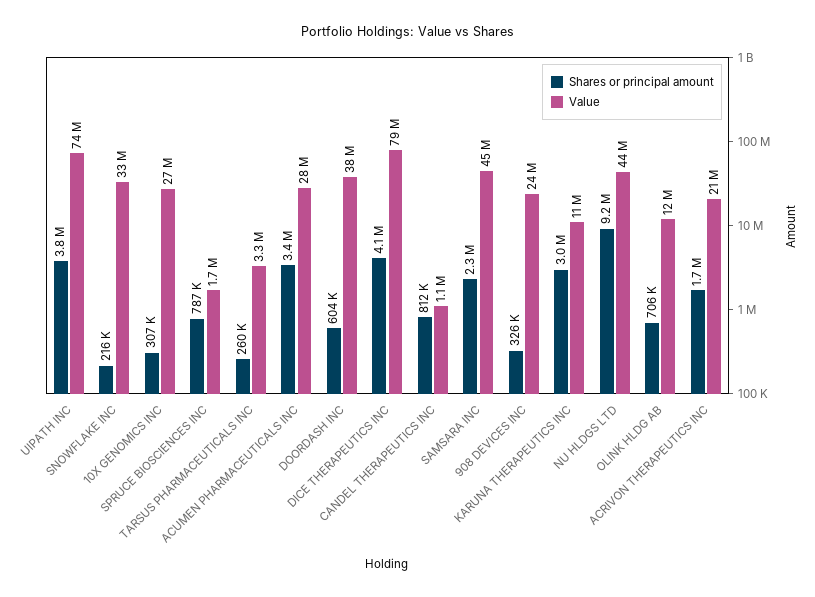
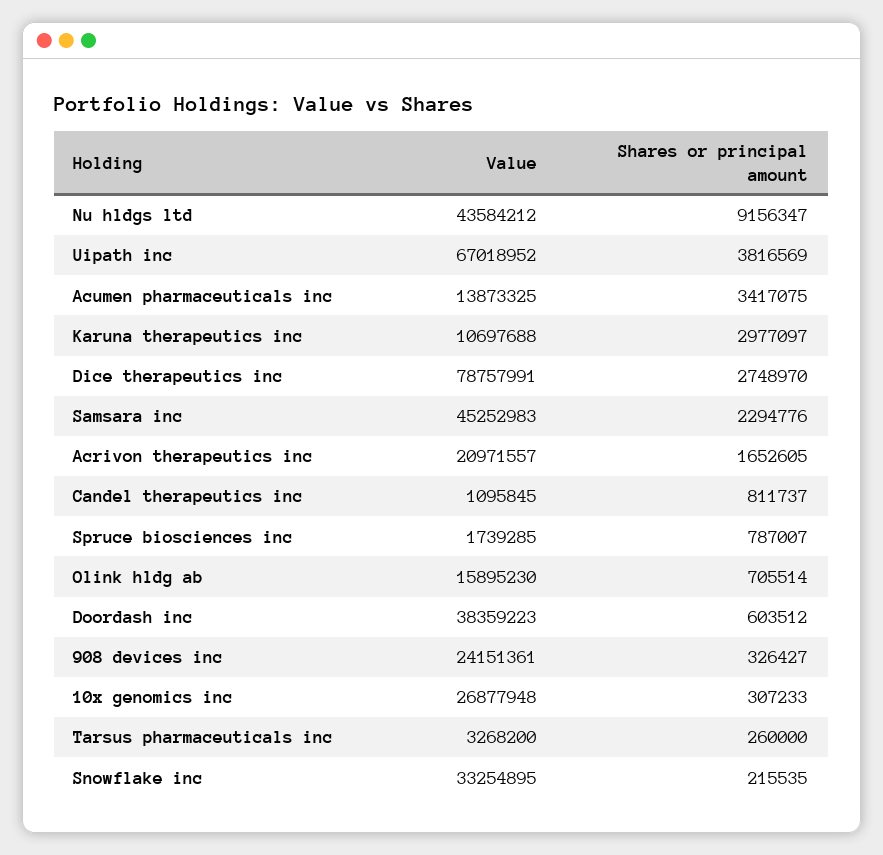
Value, UIPATH INC: 74000000 -> 67018952
Value, ACUMEN PHARMACEUTICALS INC: 28000000 -> 13873325
Shares or principal amount, DICE THERAPEUTICS INC: 4100000 -> 2748970
Value, OLINK HLDG AB: 12000000 -> 15895230

